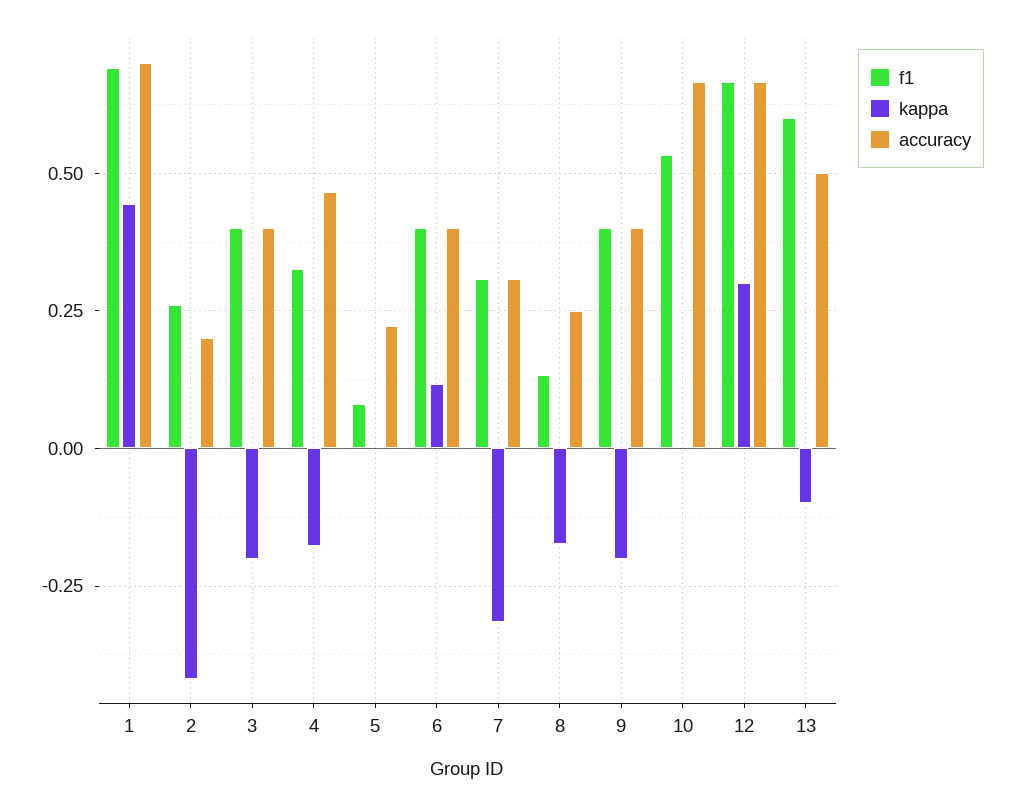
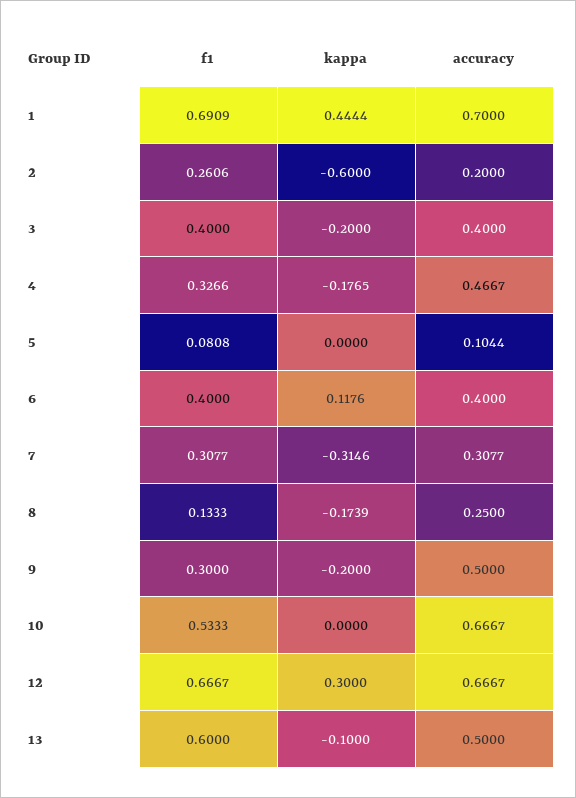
kappa, 2: -0.425 -> -0.6
accuracy, 5: 0.225 -> 0.1044
f1, 9: 0.4 -> 0.3
accuracy, 9: 0.4 -> 0.5

